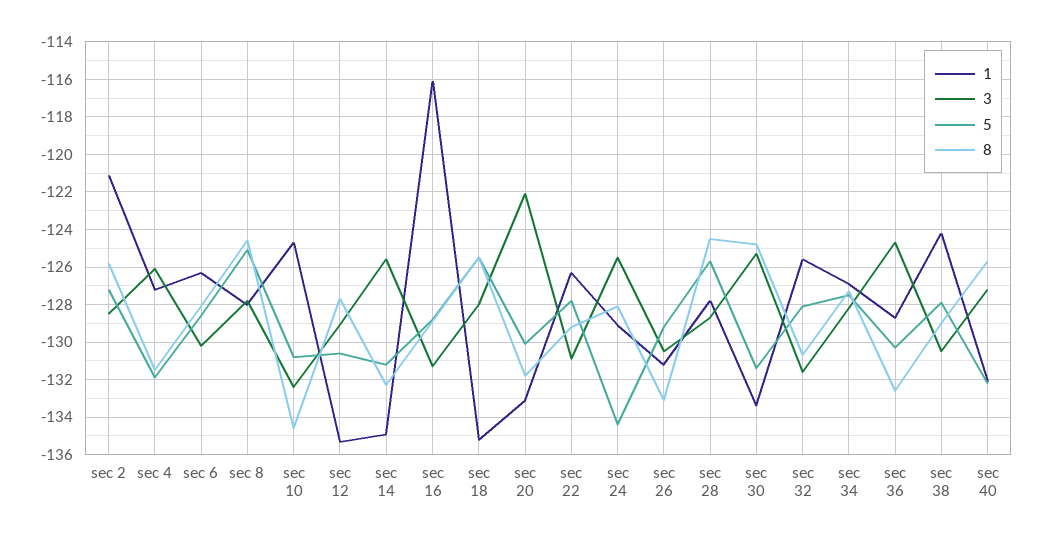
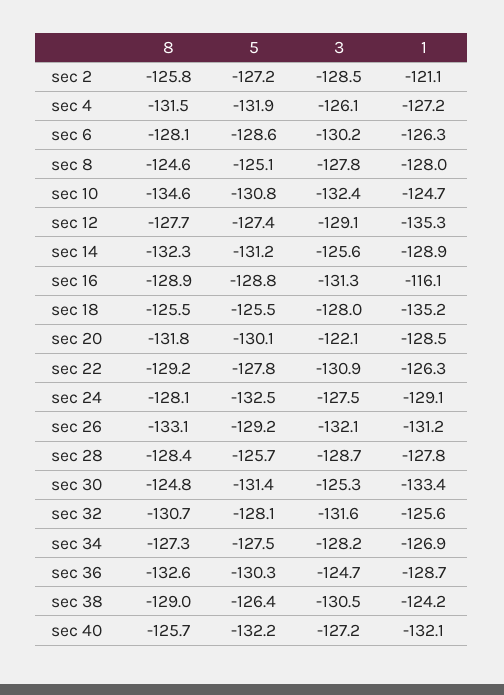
5, sec 12: -130.5 -> -127.4
1, sec 14: -135 -> -128.9
1, sec 20: -133 -> -128.5
3, sec 24: -125.5 -> -127.5
5, sec 24: -134.5 -> -132.5
3, sec 26: -130.5 -> -132.1
8, sec 28: -124.5 -> -128.4
5, sec 38: -128 -> -126.4

